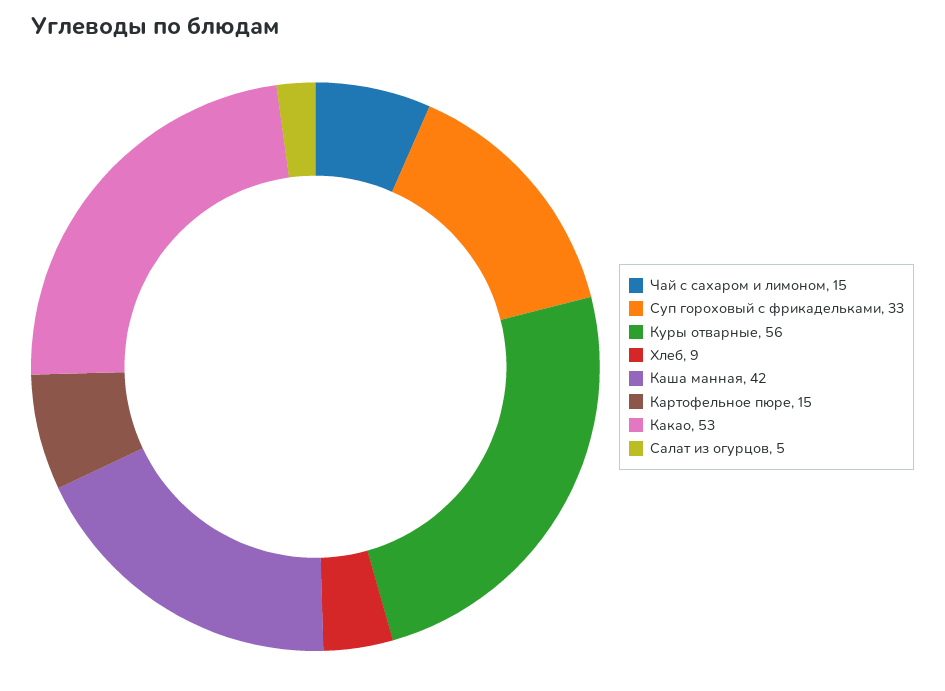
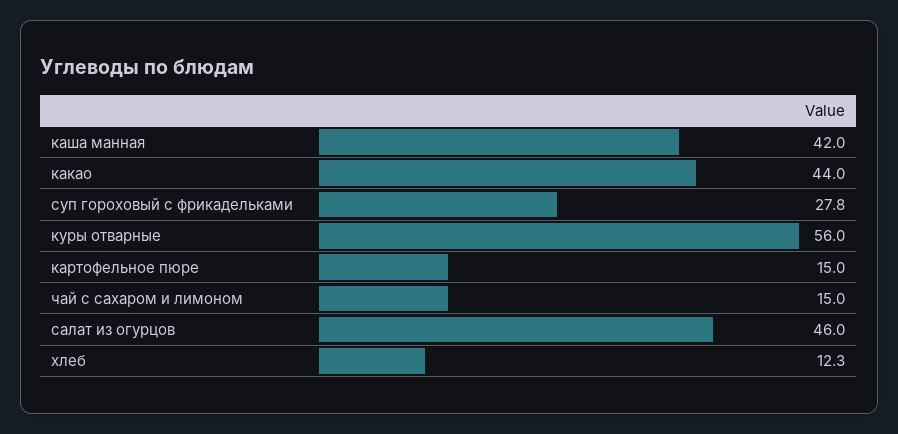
Суп гороховый с фрикадельками: 33 -> 27.8
Хлеб: 9 -> 12.3
Какао: 53 -> 44
Салат из огурцов: 5 -> 46

